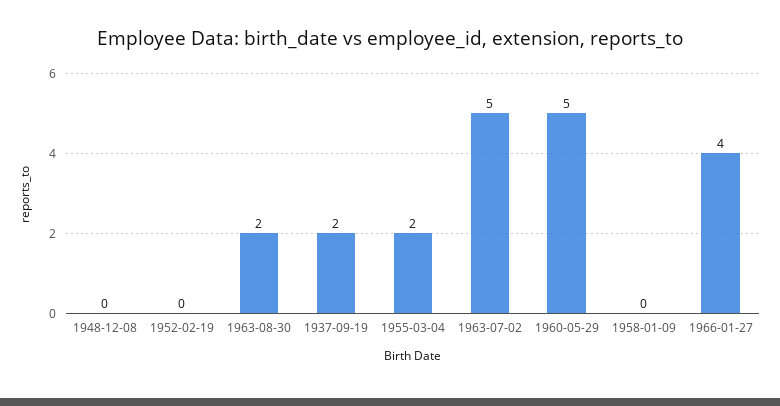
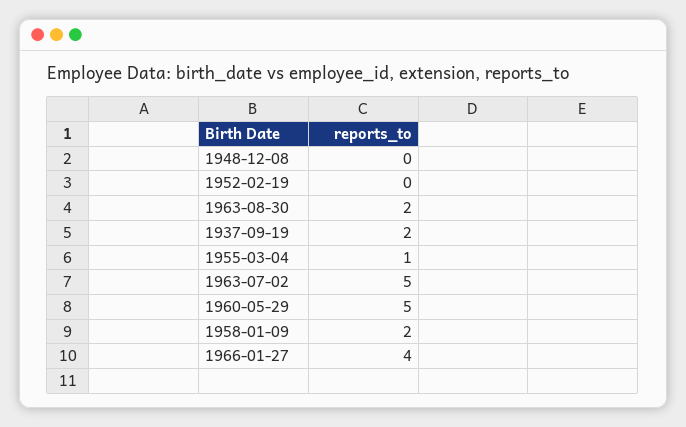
1955-03-04: 2 -> 1
1958-01-09: 0 -> 2

